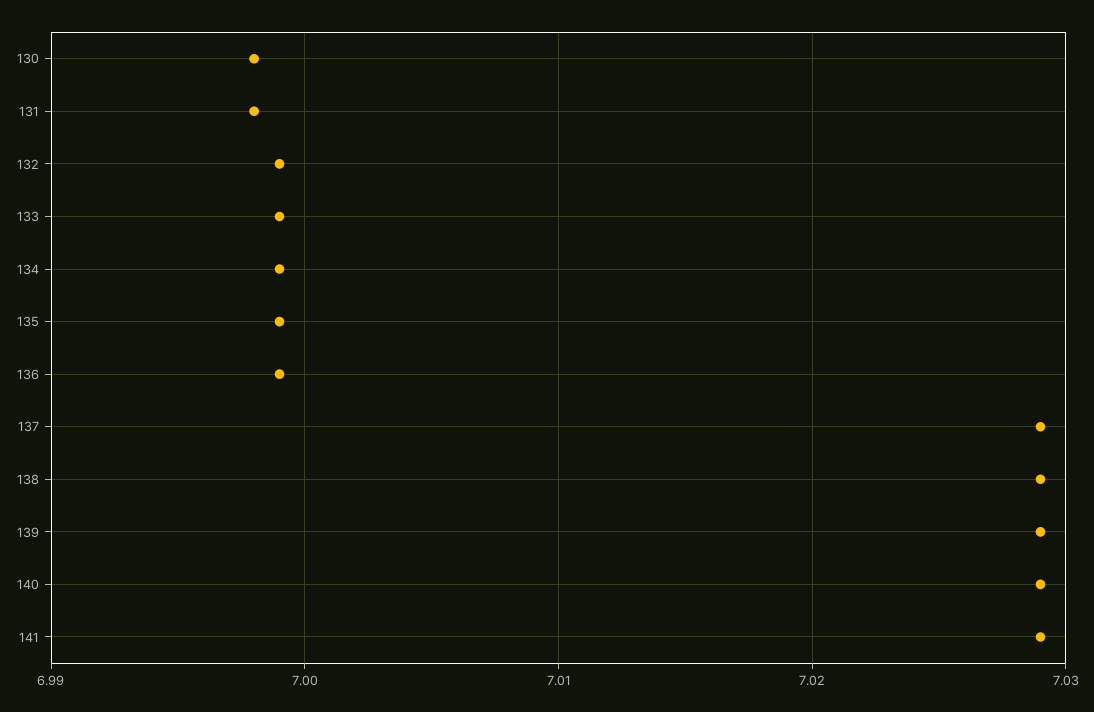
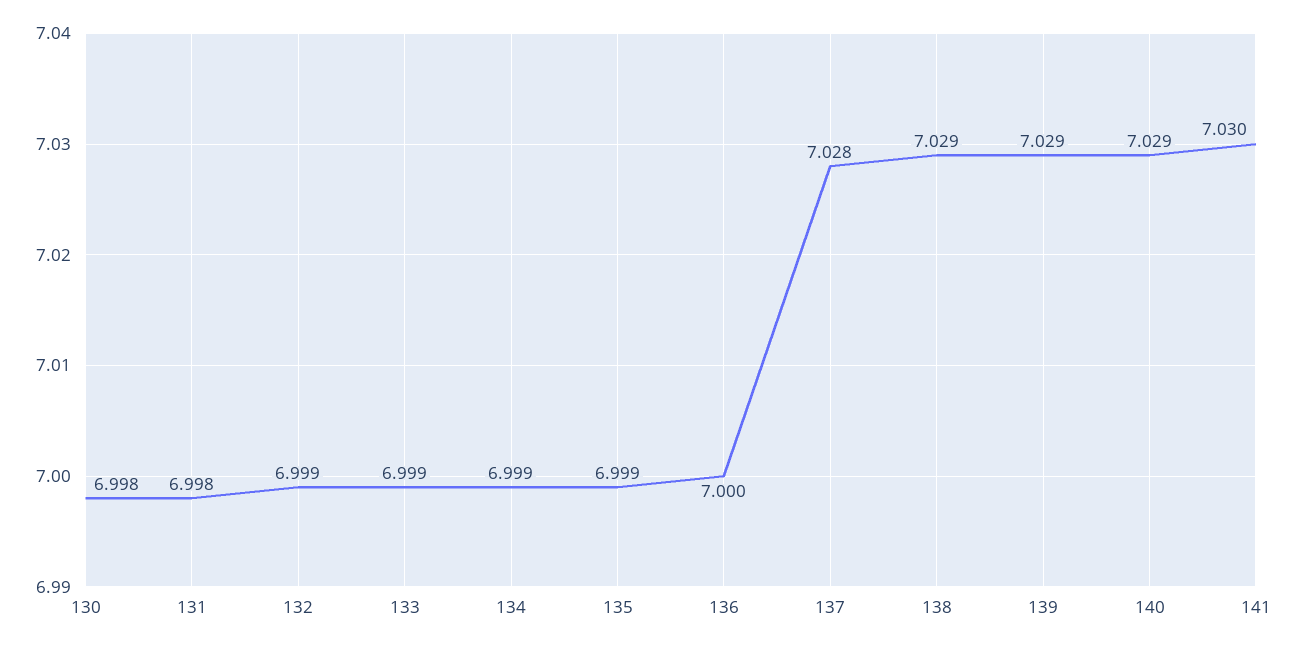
136: 6.999 -> 7
137: 7.029 -> 7.028
141: 7.029 -> 7.03

